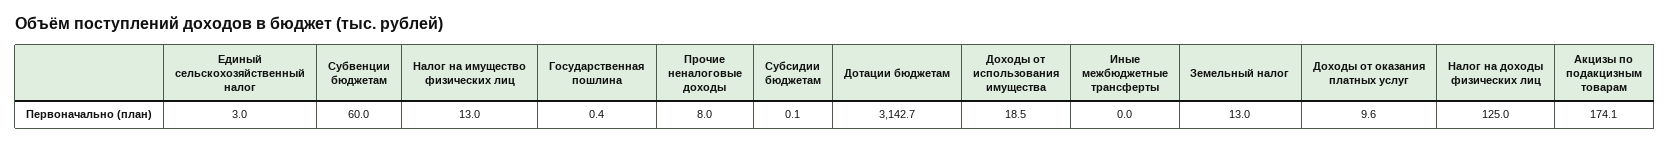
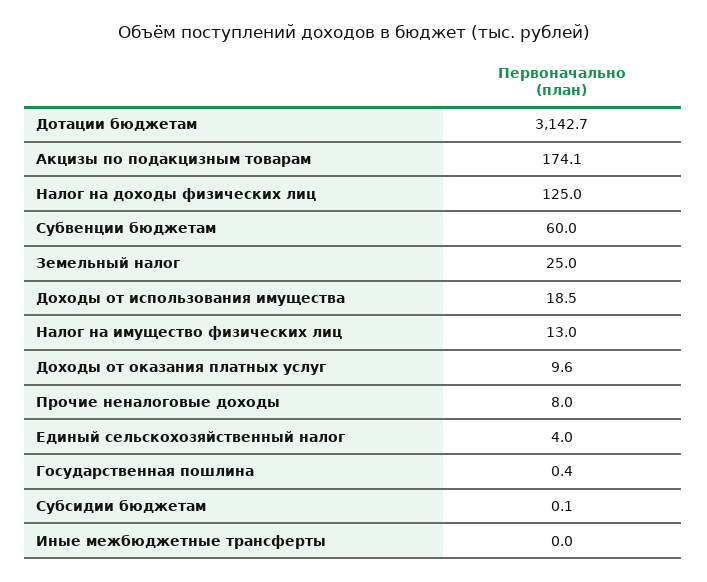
Единый сельскохозяйственный налог: 3 -> 4
Земельный налог: 13 -> 25

